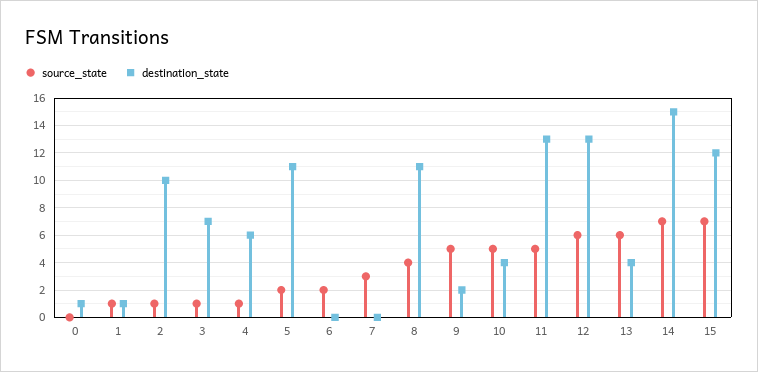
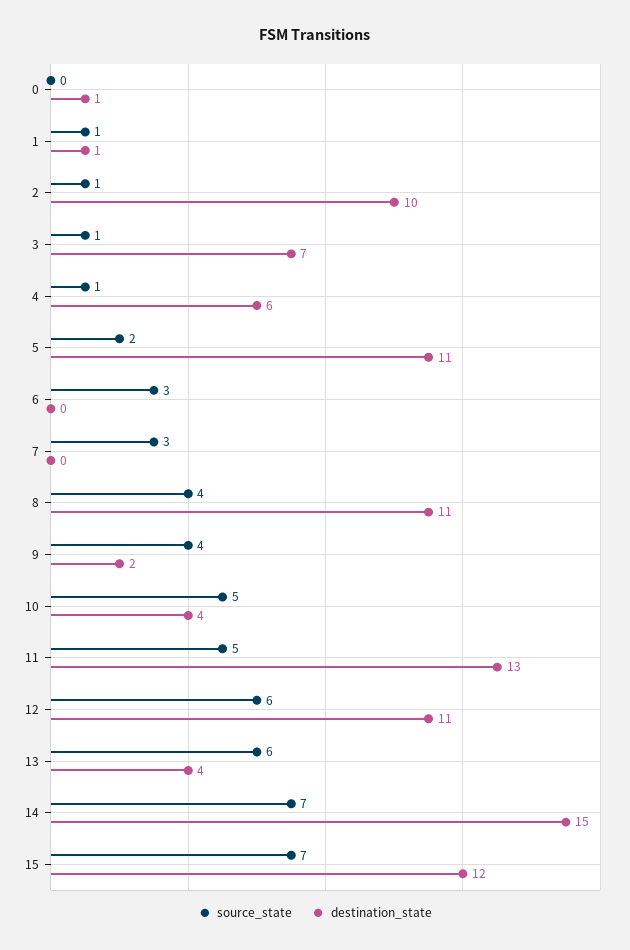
source_state, 6: 2 -> 3
source_state, 9: 5 -> 4
destination_state, 12: 13 -> 11

